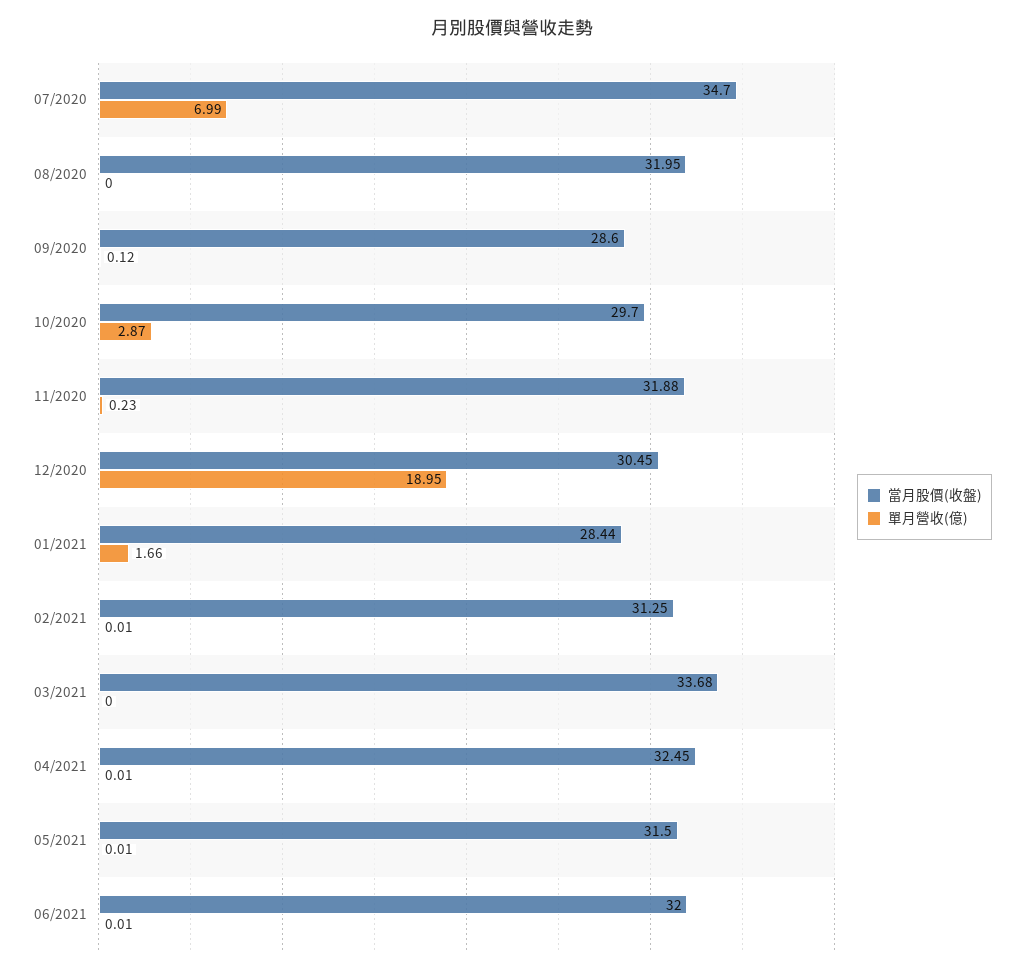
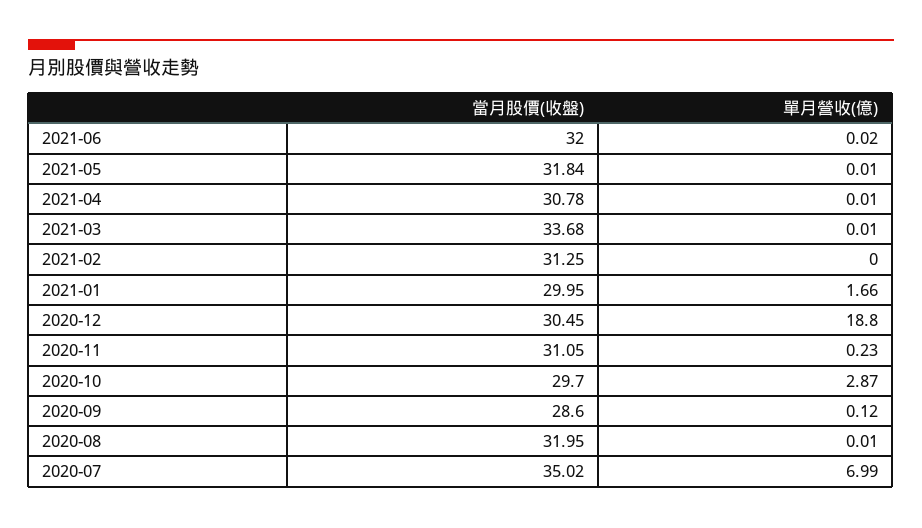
當月股價(收盤), 07/2020: 34.7 -> 35.02
單月營收(億), 08/2020: 0 -> 0.01
當月股價(收盤), 11/2020: 31.88 -> 31.05
單月營收(億), 12/2020: 18.95 -> 18.8
當月股價(收盤), 01/2021: 28.44 -> 29.95
單月營收(億), 02/2021: 0.01 -> 0
單月營收(億), 03/2021: 0 -> 0.01
當月股價(收盤), 04/2021: 32.45 -> 30.78
當月股價(收盤), 05/2021: 31.5 -> 31.84
單月營收(億), 06/2021: 0.01 -> 0.02

